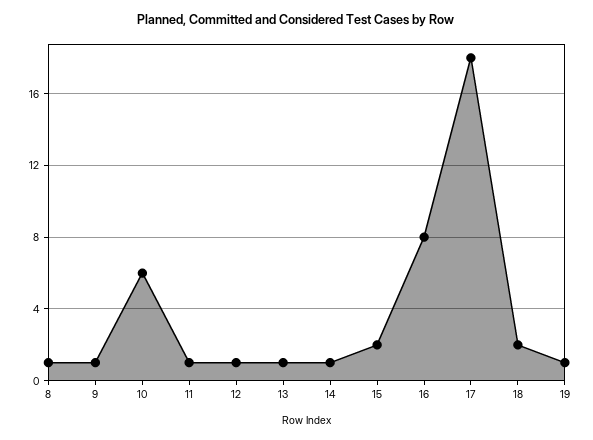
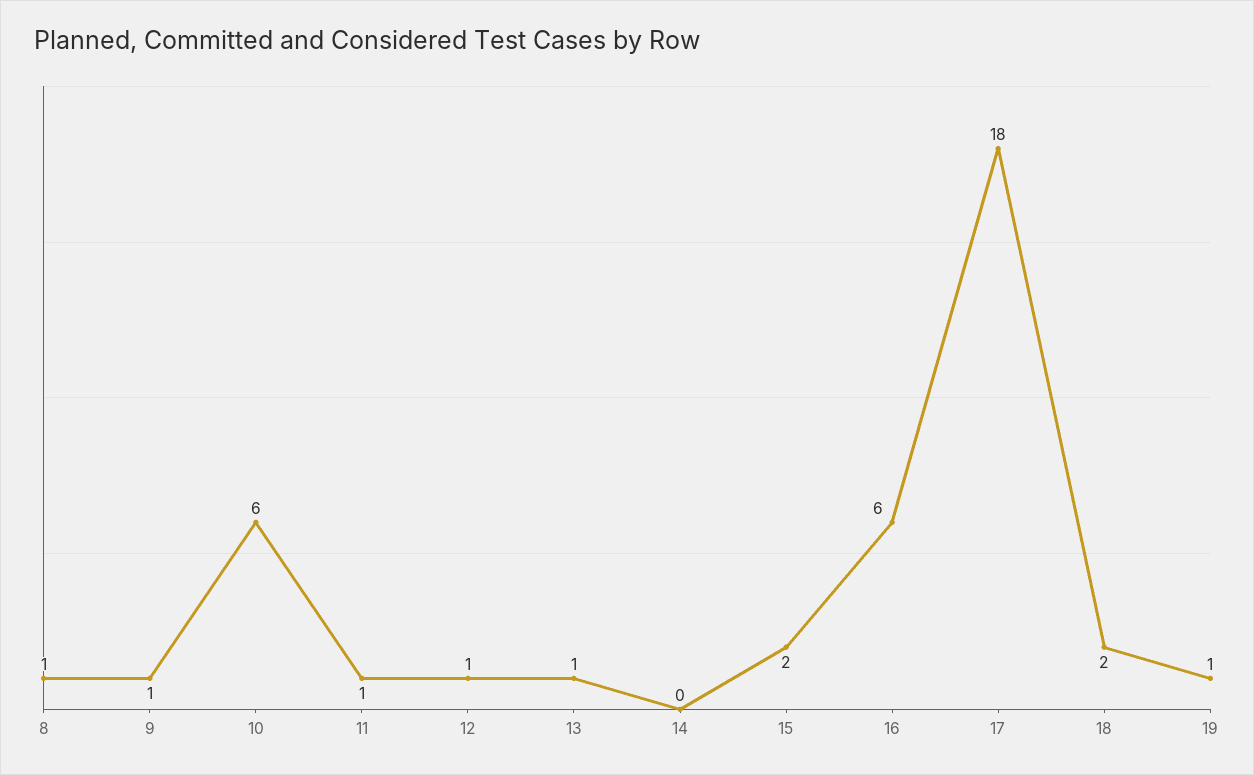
14: 1 -> 0
16: 8 -> 6

